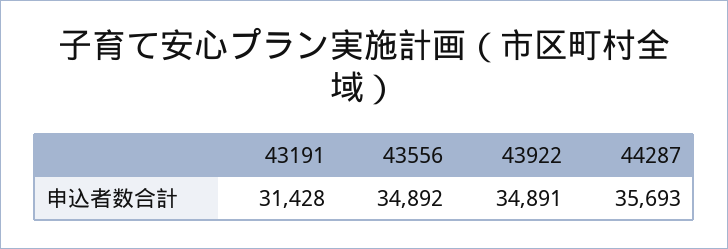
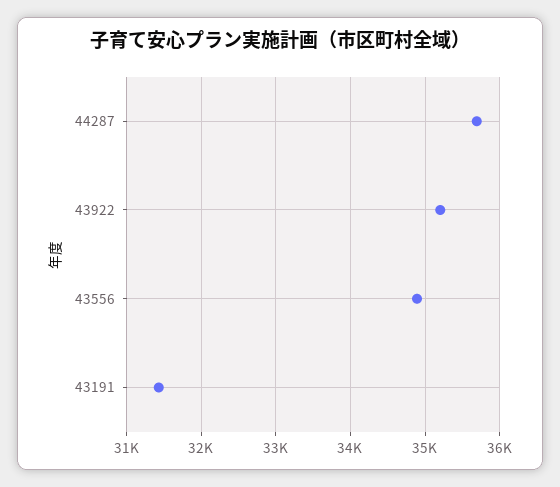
43922: 34891 -> 35200

